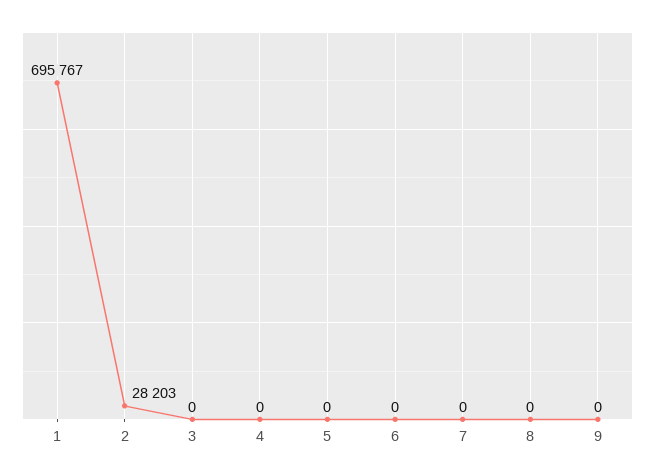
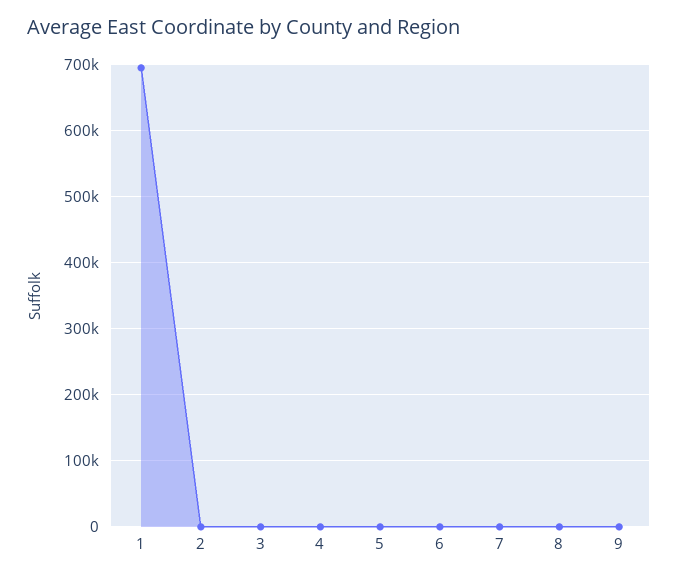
2: 28203 -> 0

